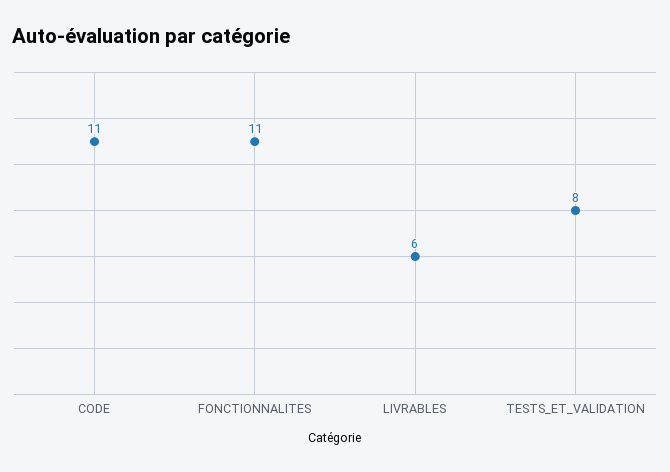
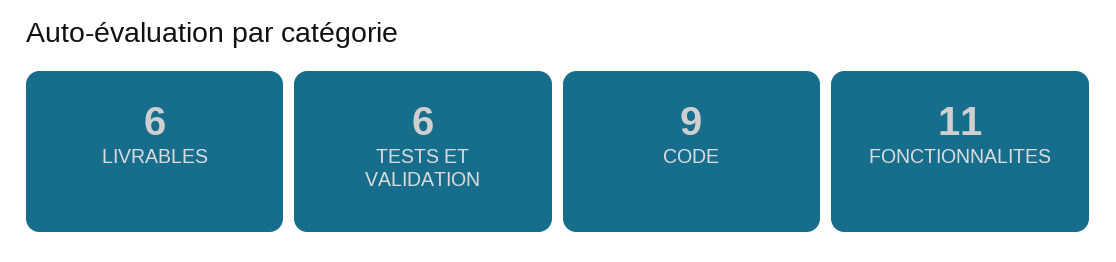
CODE: 11 -> 9
TESTS_ET_VALIDATION: 8 -> 6

